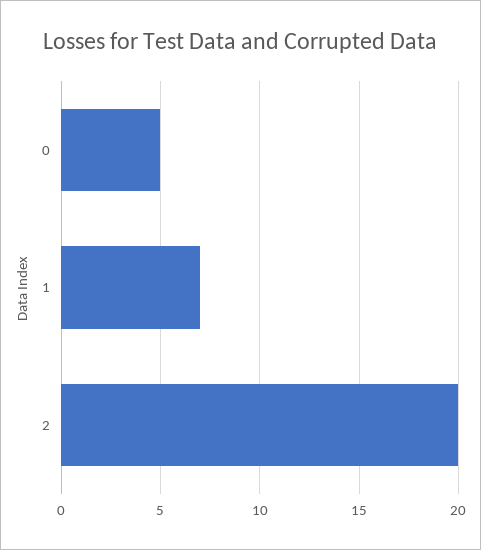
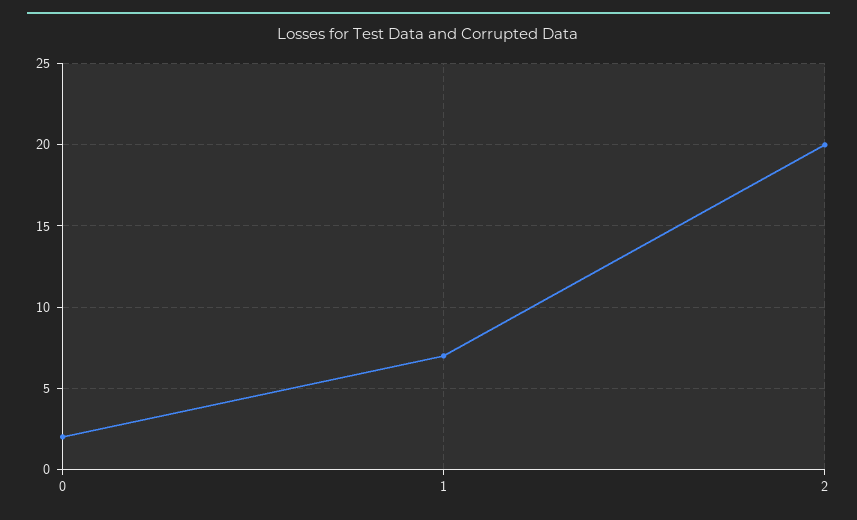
0: 5 -> 2

